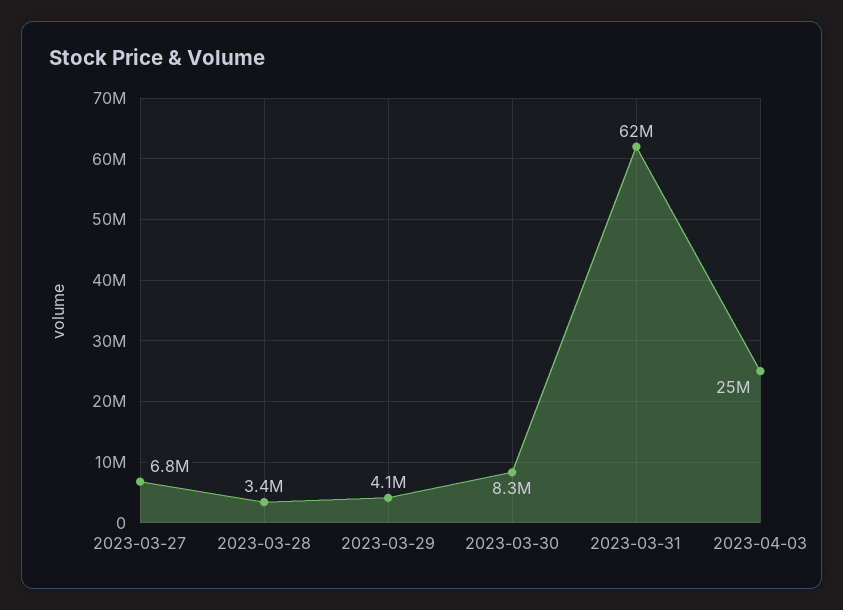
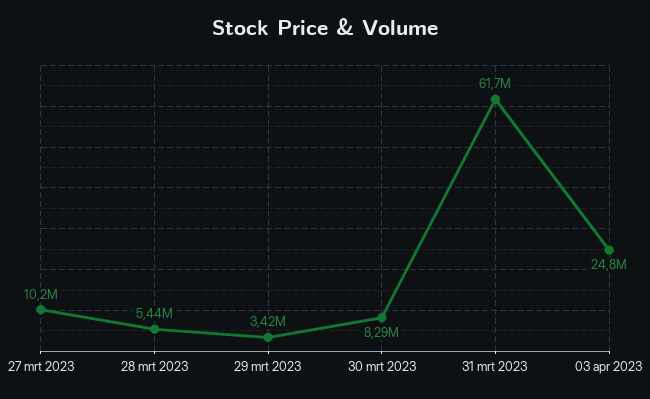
2023-03-27: 6800000 -> 10200000
2023-03-28: 3400000 -> 5440000
2023-03-29: 4100000 -> 3420000

